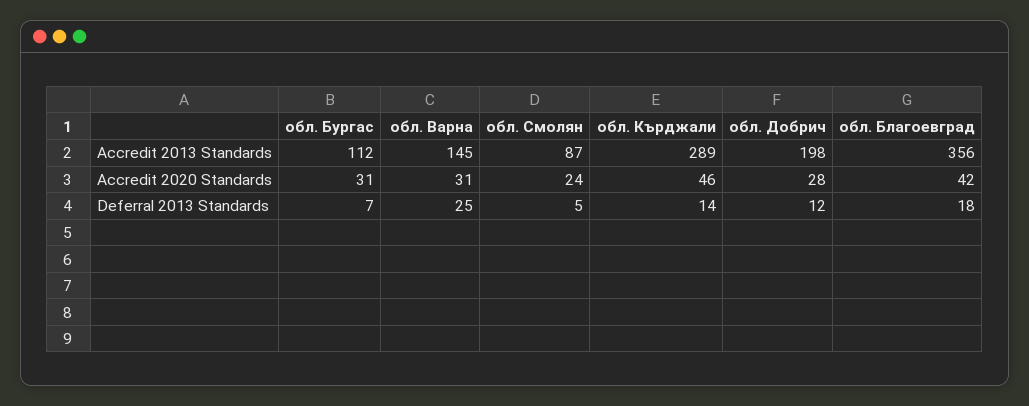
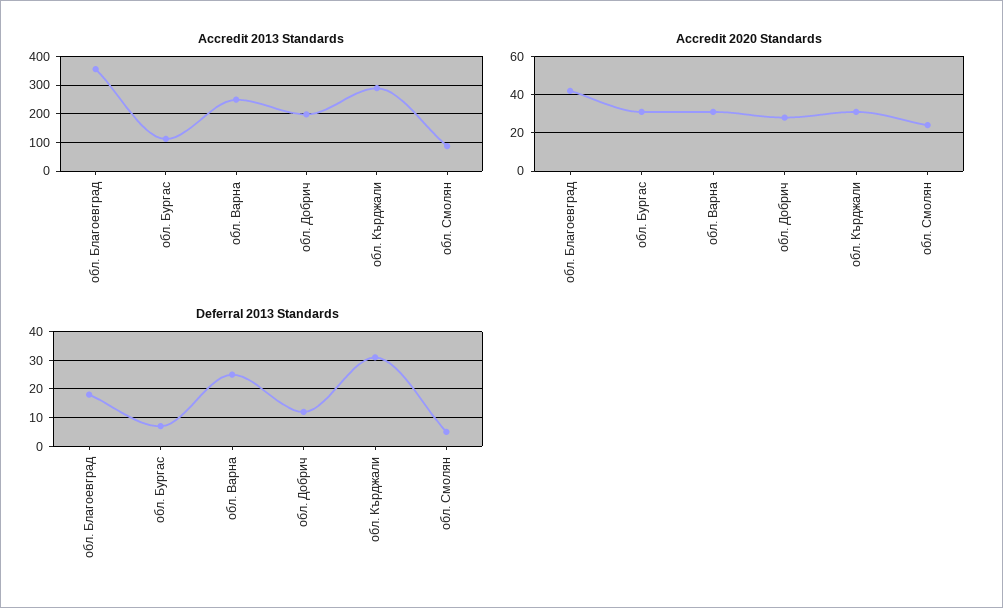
Accredit 2013 Standards, обл. Варна: 145 -> 250
Accredit 2020 Standards, обл. Кърджали: 46 -> 30
Deferral 2013 Standards, обл. Кърджали: 14 -> 30

